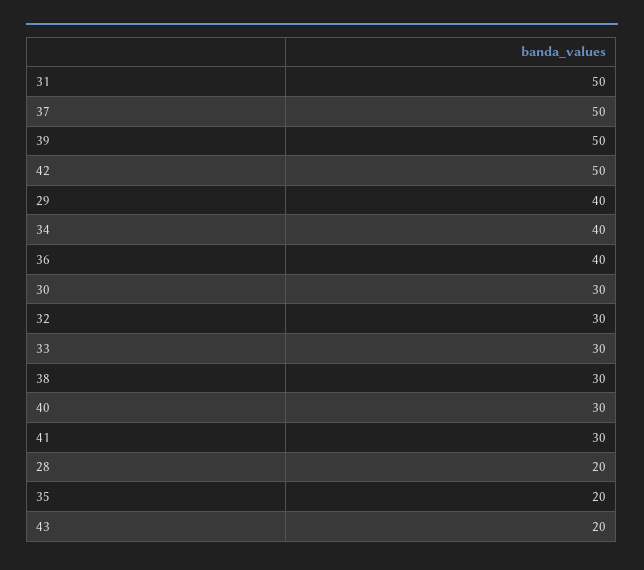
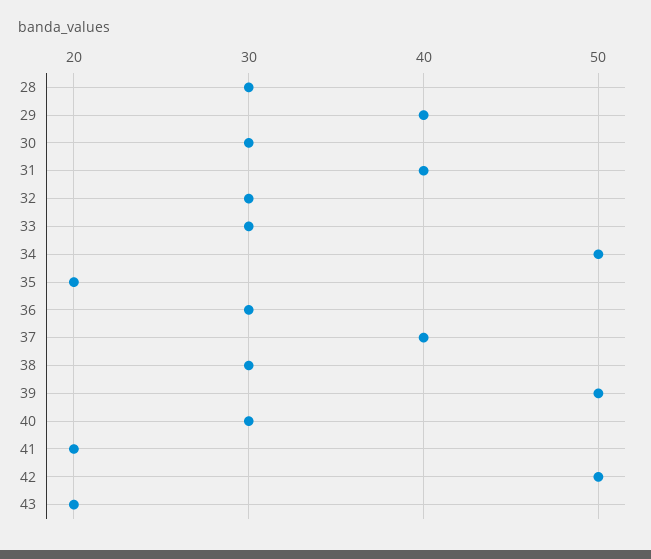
31: 50 -> 40
37: 50 -> 40
34: 40 -> 50
36: 40 -> 30
41: 30 -> 20
28: 20 -> 30

